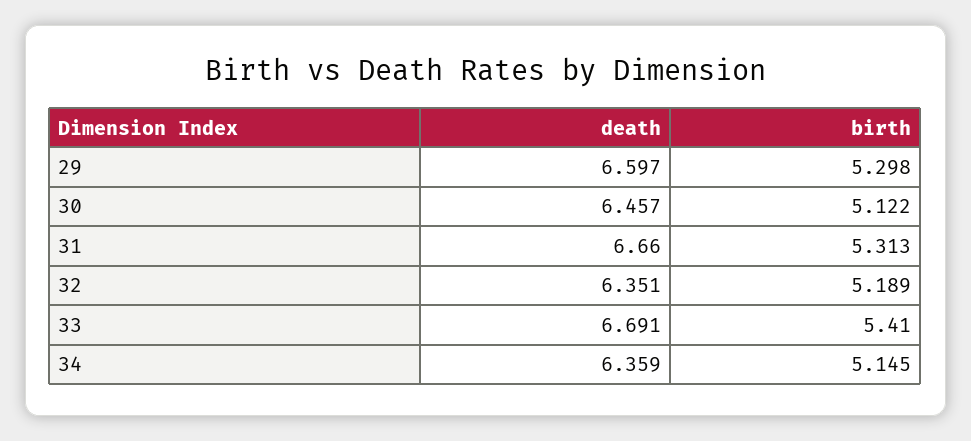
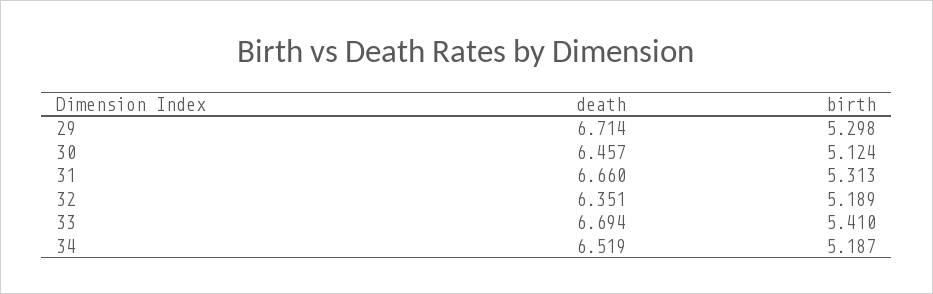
death, 29: 6.597 -> 6.714
birth, 30: 5.122 -> 5.124
death, 33: 6.691 -> 6.694
death, 34: 6.359 -> 6.519
birth, 34: 5.145 -> 5.187

